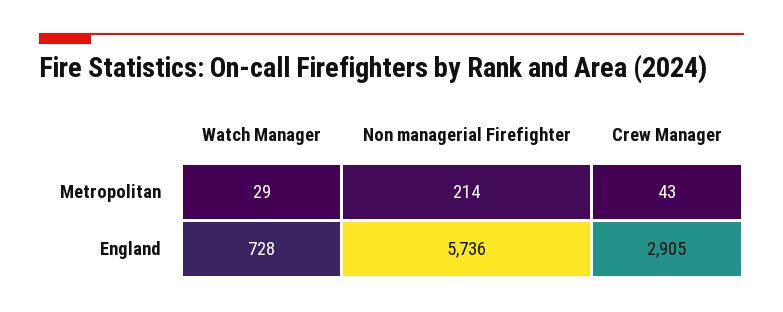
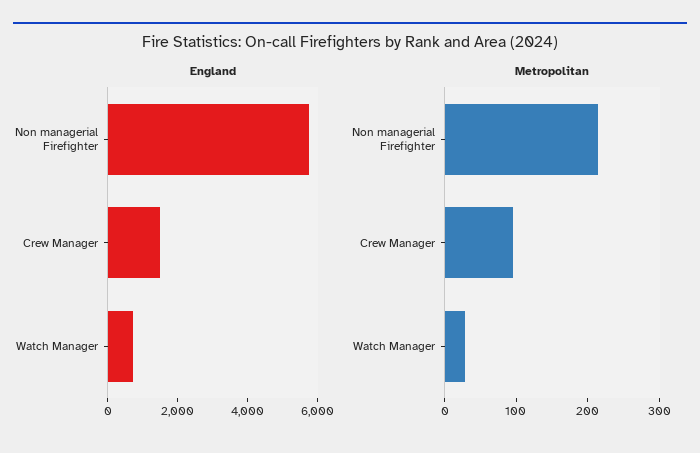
Metropolitan, Crew Manager: 43 -> 100
England, Crew Manager: 2905 -> 1500

